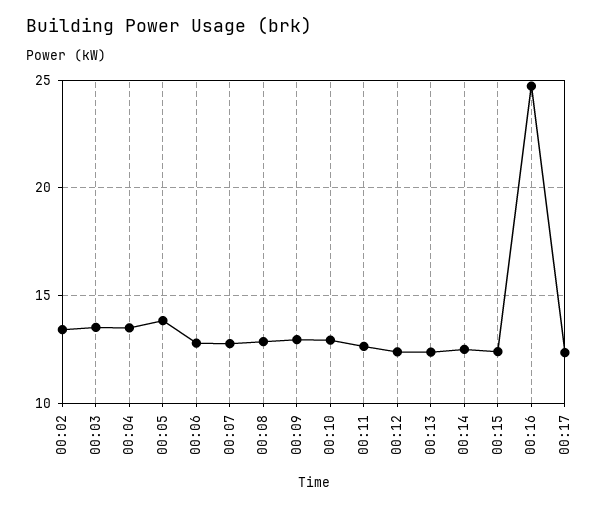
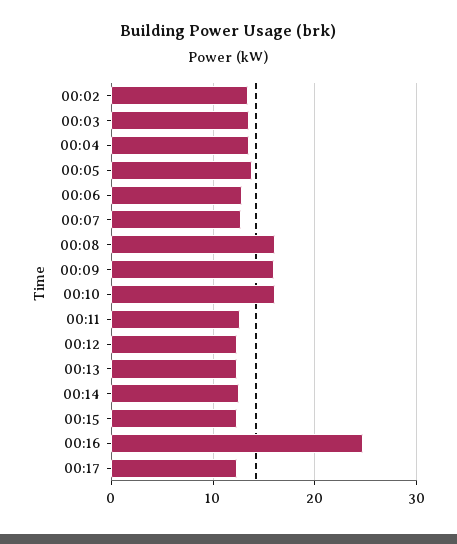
00:08: 13 -> 16
00:09: 13 -> 16
00:10: 13 -> 16

